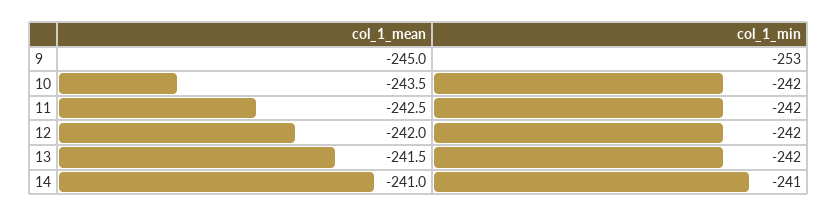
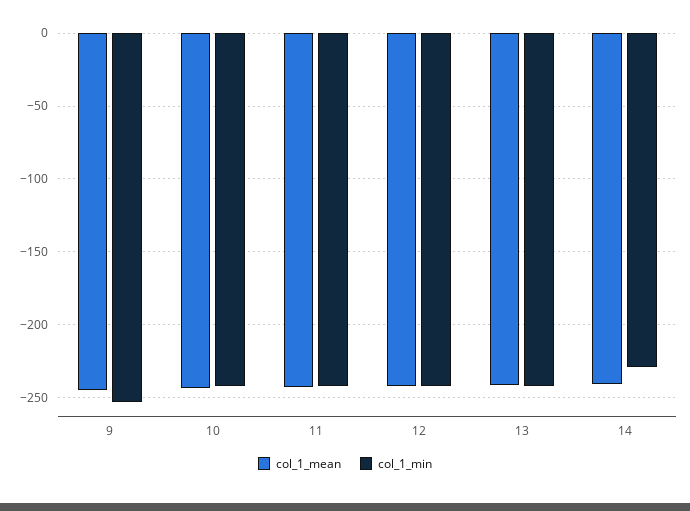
col_1_min, 14: -241 -> -230

